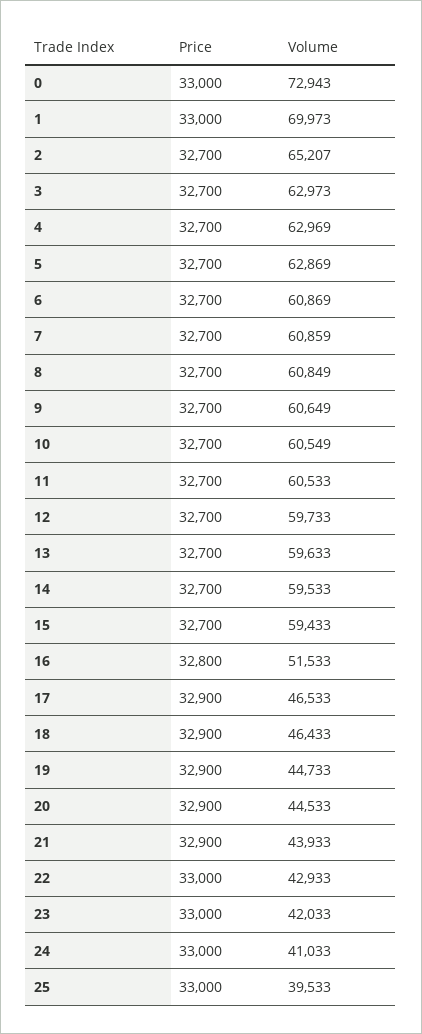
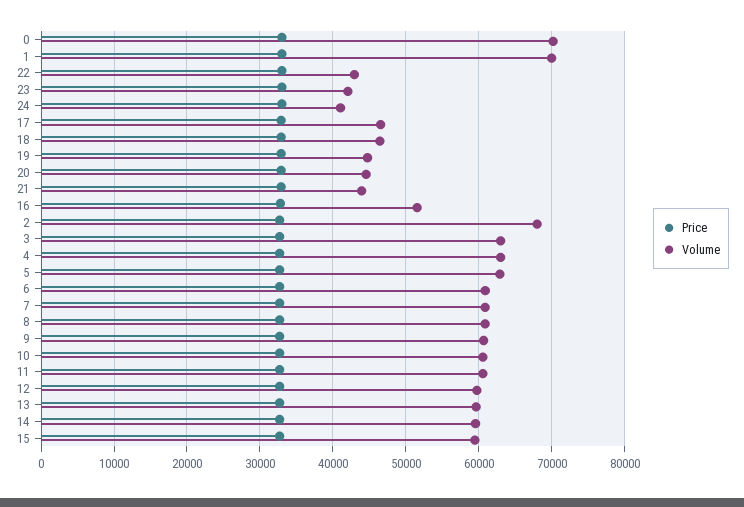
Volume, 0: 72943 -> 70000
Volume, 2: 65207 -> 68000
Price, 25: 33000 -> none
Volume, 25: 39533 -> none

